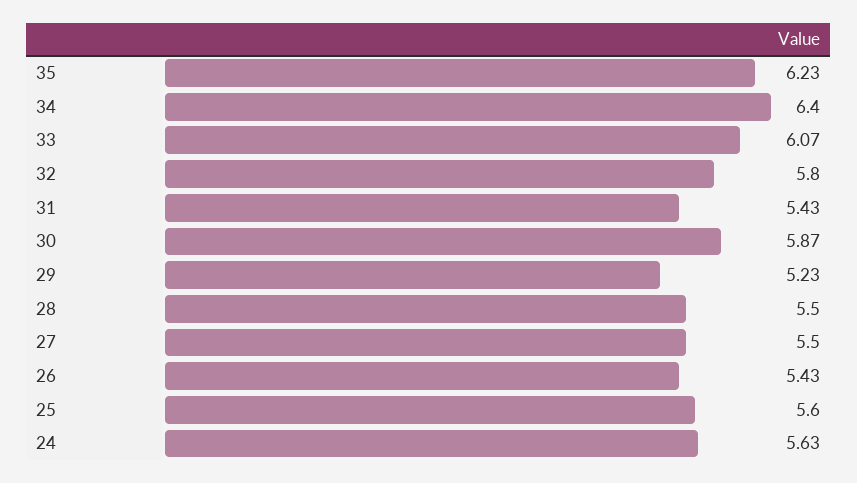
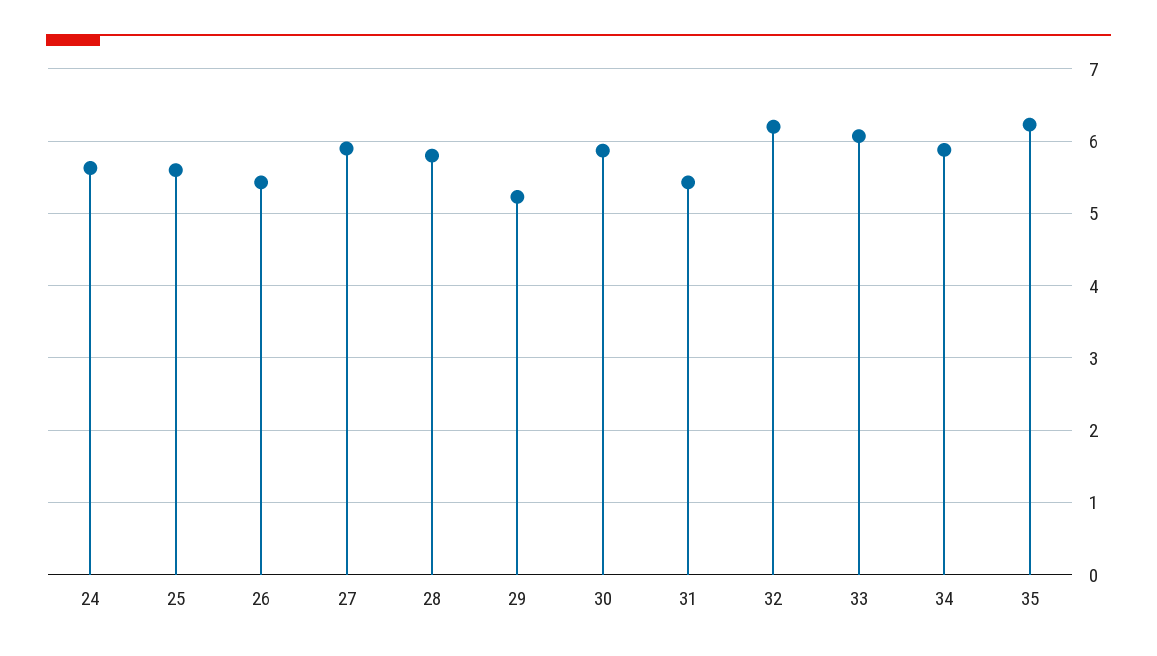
34: 6.4 -> 5.9
32: 5.8 -> 6.2
28: 5.5 -> 5.8
27: 5.5 -> 5.9

